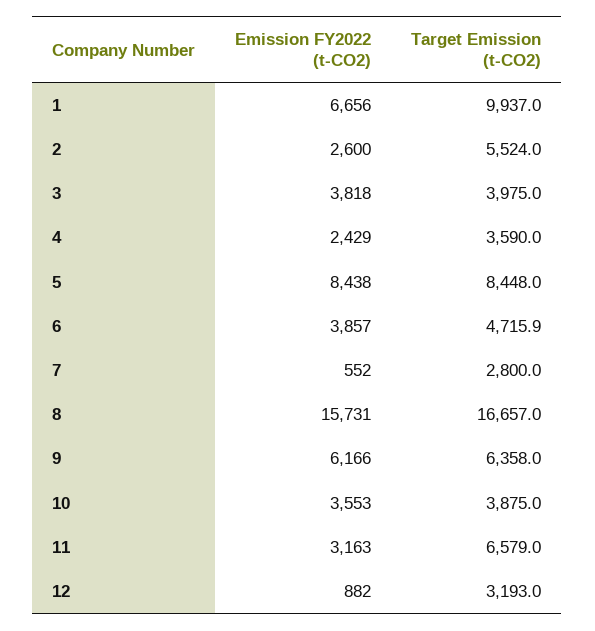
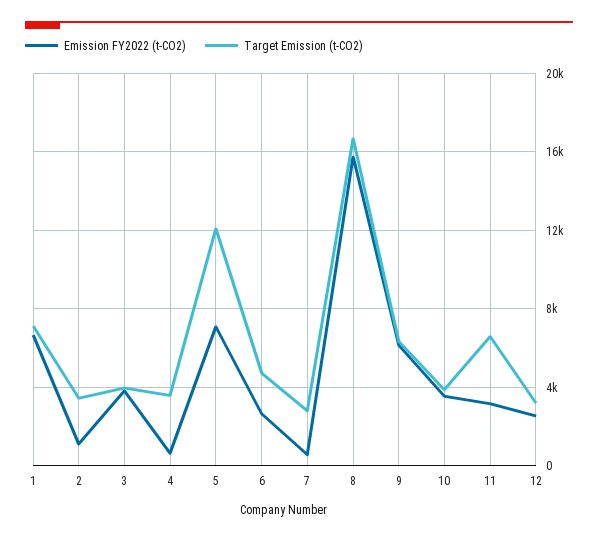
Target Emission (t-CO2), 1: 9937 -> 7000
Emission FY2022 (t-CO2), 2: 2600 -> 1000
Target Emission (t-CO2), 2: 5524 -> 3500
Emission FY2022 (t-CO2), 4: 2429 -> 500
Emission FY2022 (t-CO2), 5: 8438 -> 7000
Target Emission (t-CO2), 5: 8448 -> 12000
Emission FY2022 (t-CO2), 6: 3857 -> 2500
Emission FY2022 (t-CO2), 12: 882 -> 2500

